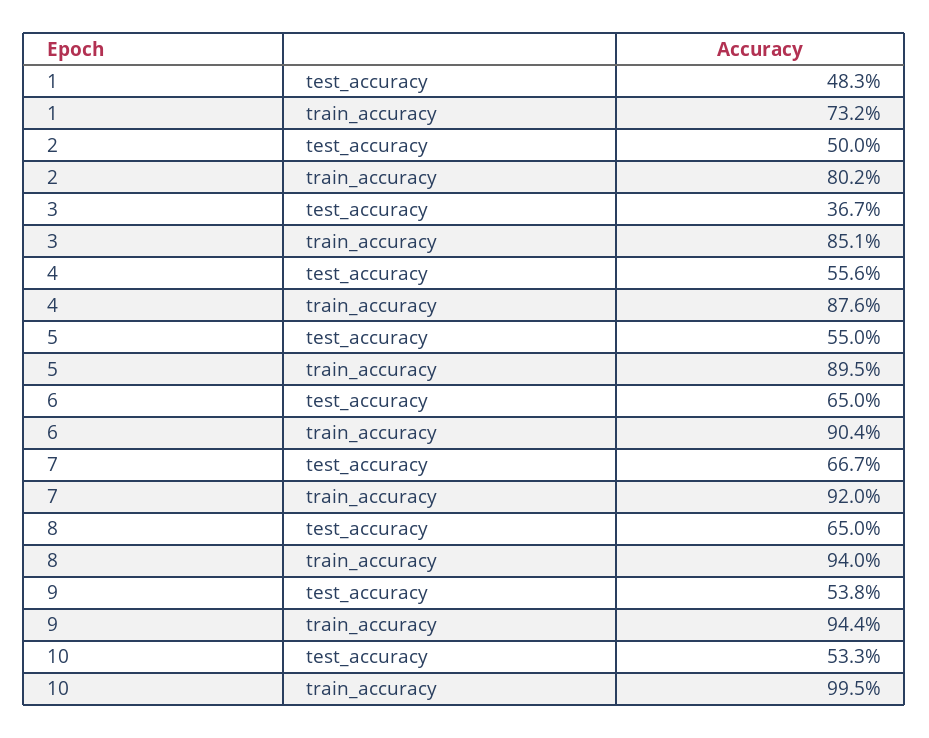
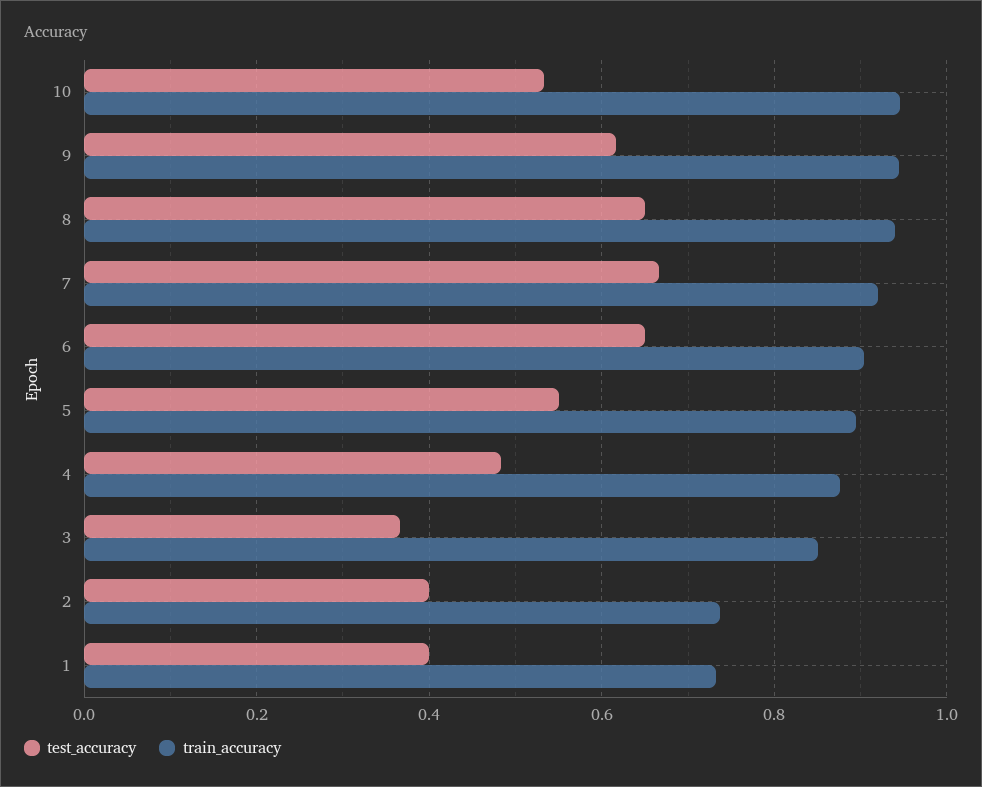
test_accuracy, 1: 0.483 -> 0.4
test_accuracy, 2: 0.5 -> 0.4
train_accuracy, 2: 0.802 -> 0.74
test_accuracy, 4: 0.556 -> 0.48
test_accuracy, 9: 0.538 -> 0.62
train_accuracy, 10: 0.995 -> 0.94

